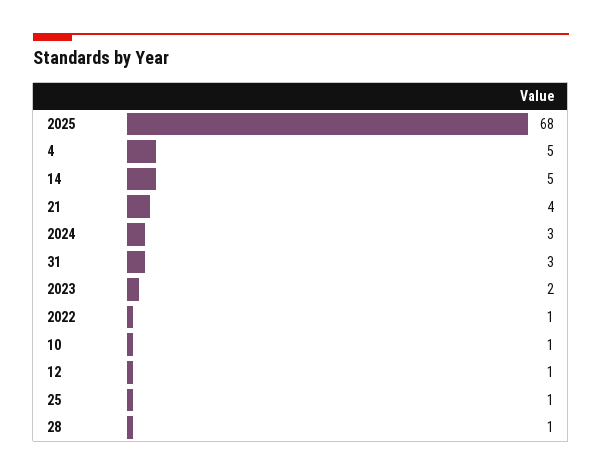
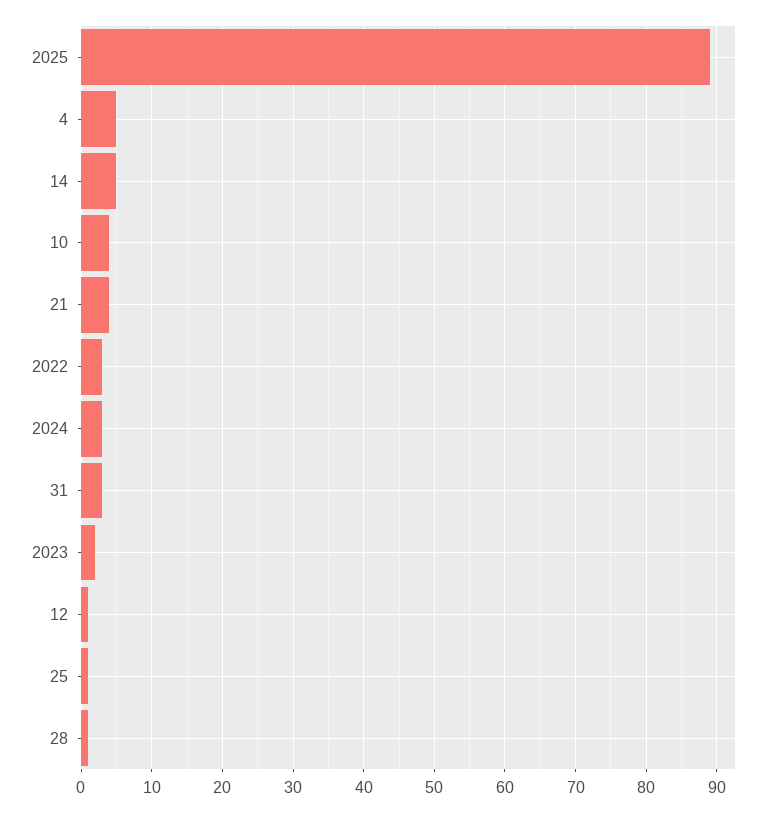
2025: 68 -> 89
2022: 1 -> 3
10: 1 -> 4

